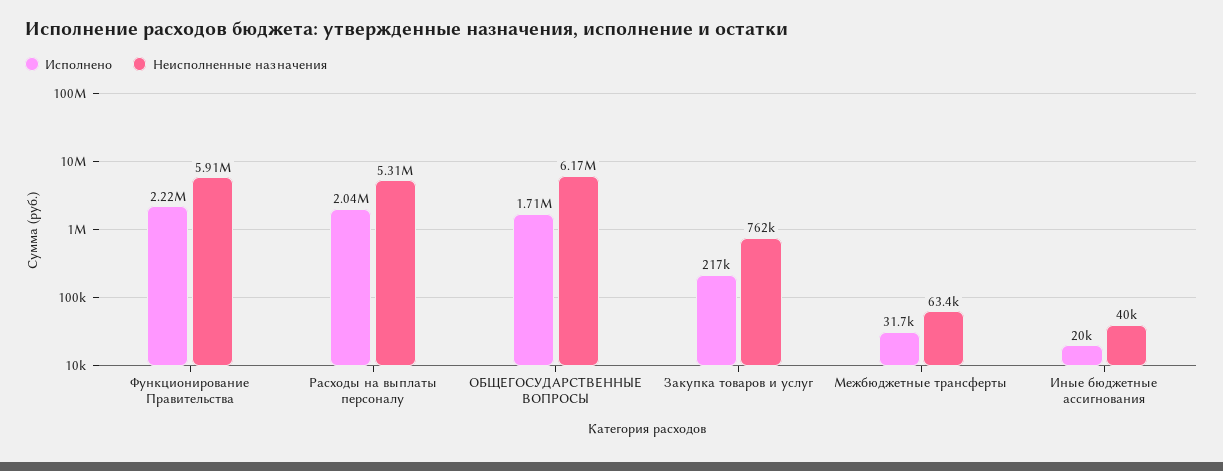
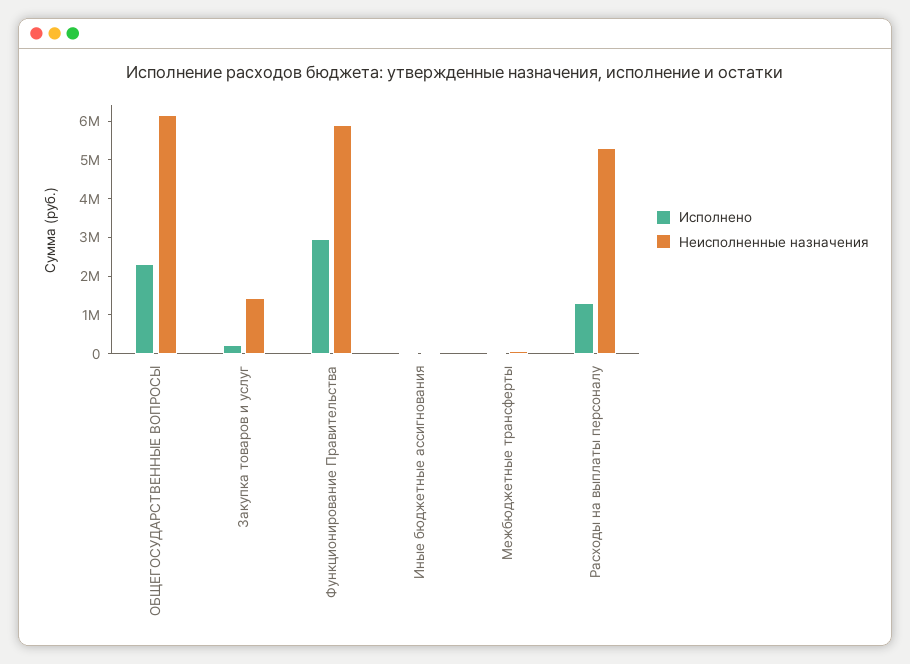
Исполнено, Функционирование Правительства: 2220000 -> 3000000
Исполнено, Расходы на выплаты персоналу: 2040000 -> 1250000
Исполнено, ОБЩЕГОСУДАРСТВЕННЫЕ ВОПРОСЫ: 1710000 -> 2250000
Неисполненные назначения, Закупка товаров и услуг: 762000 -> 1500000

